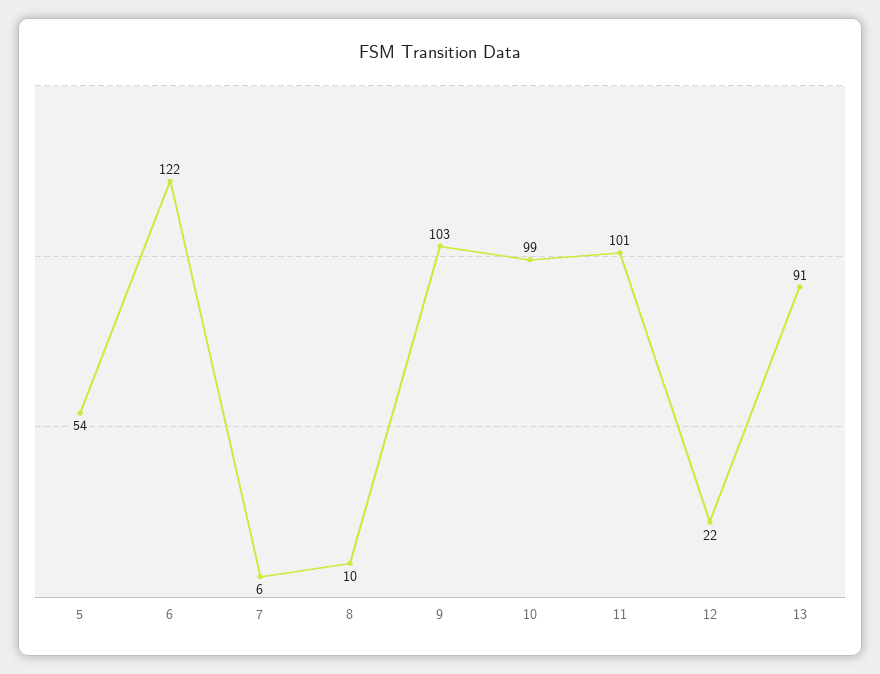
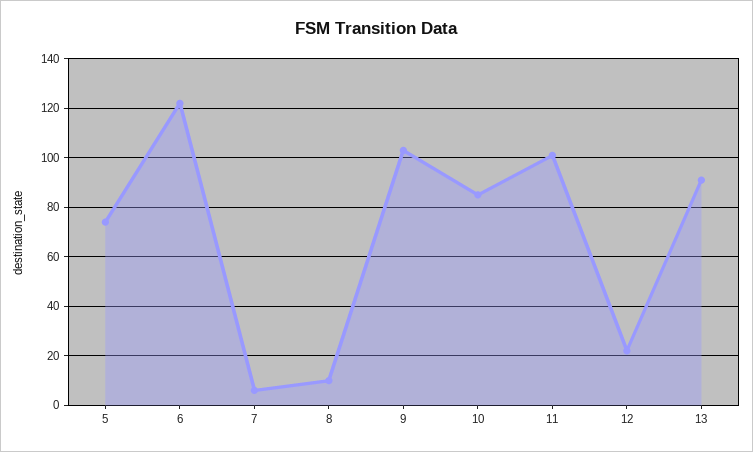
5: 54 -> 75
10: 99 -> 85

